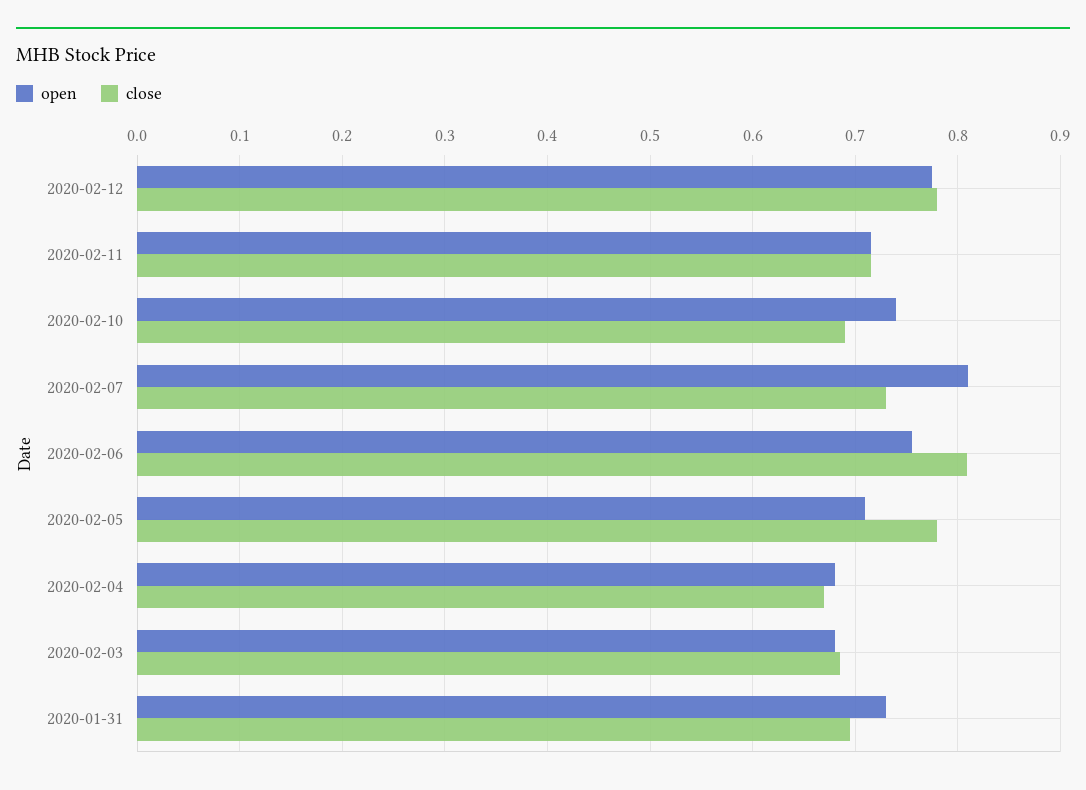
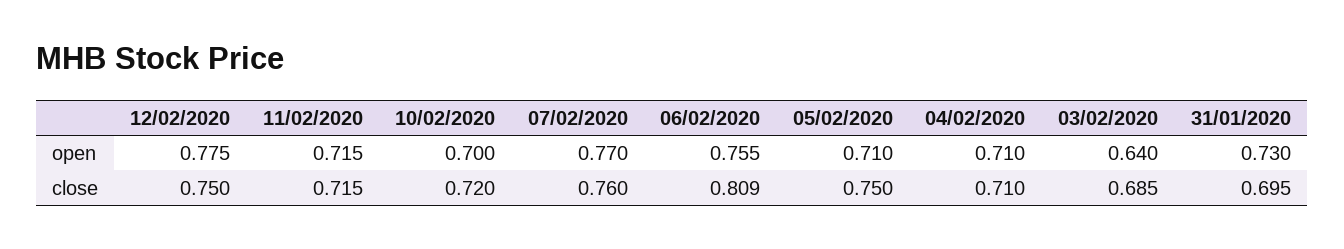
close, 2020-02-12: 0.78 -> 0.75
open, 2020-02-10: 0.74 -> 0.7
close, 2020-02-10: 0.69 -> 0.72
open, 2020-02-07: 0.81 -> 0.77
close, 2020-02-07: 0.73 -> 0.76
close, 2020-02-05: 0.78 -> 0.75
open, 2020-02-04: 0.68 -> 0.71
close, 2020-02-04: 0.67 -> 0.71
open, 2020-02-03: 0.68 -> 0.64

